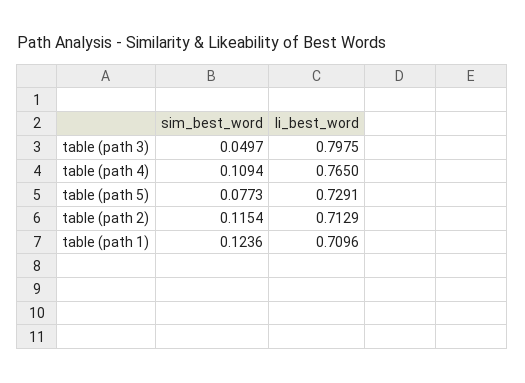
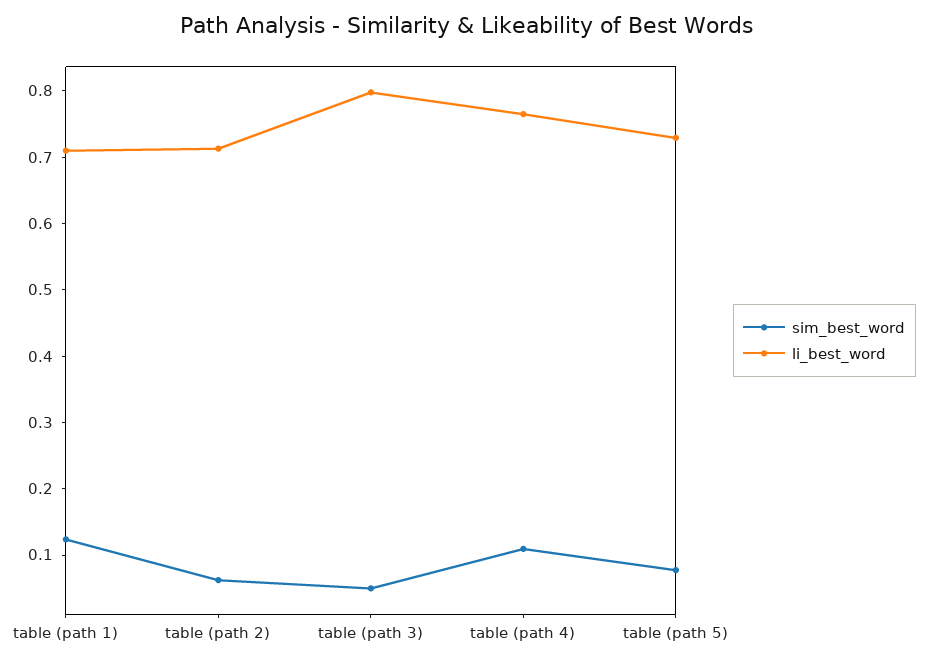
sim_best_word, table (path 2): 0.1154 -> 0.06

